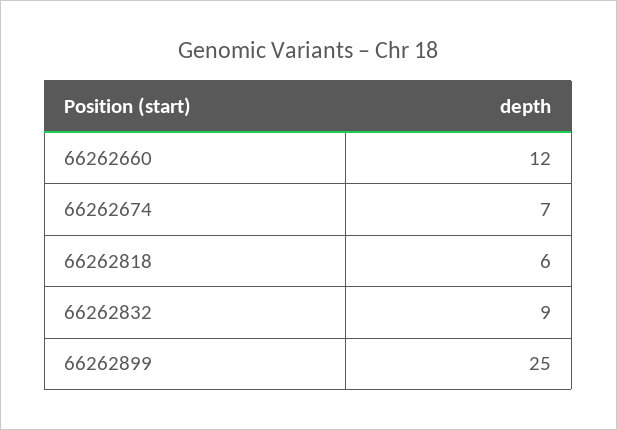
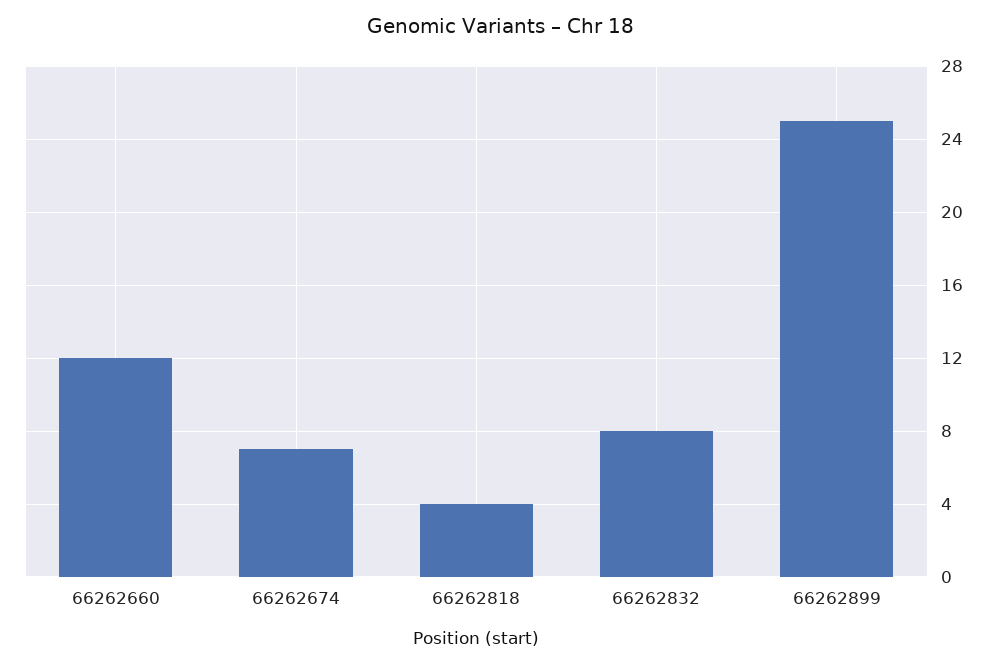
66262818: 6 -> 4
66262832: 9 -> 8

